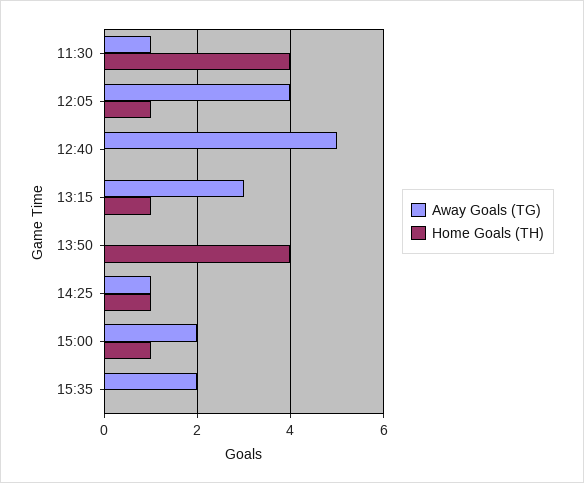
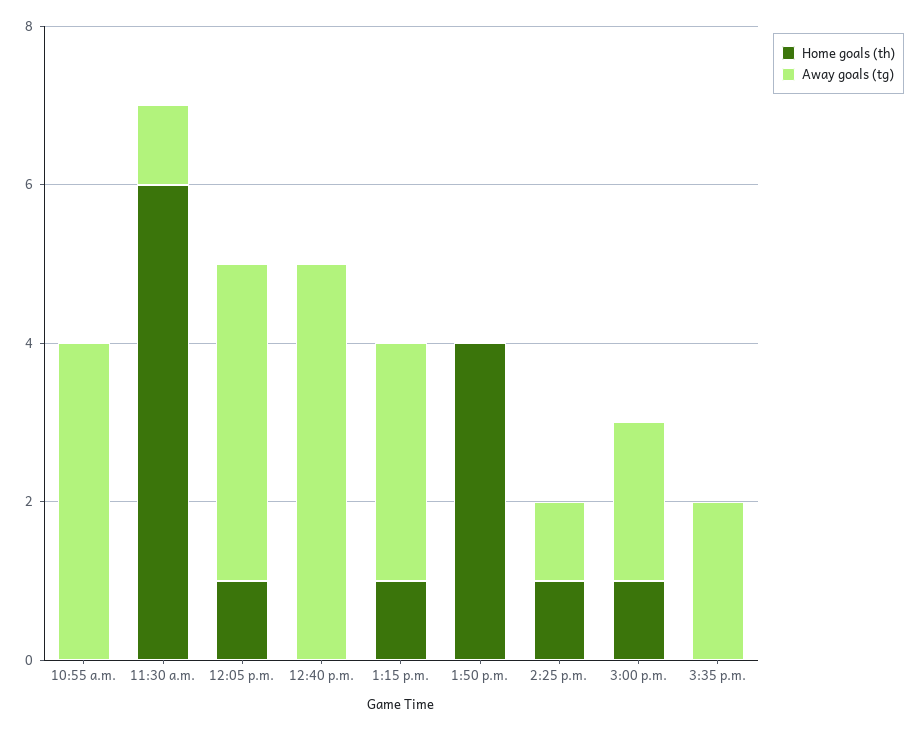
Home Goals (TH), 11:30: 4 -> 6
Home Goals (TH), 10:55 a.m.: none -> 0
Away Goals (TG), 10:55 a.m.: none -> 4

